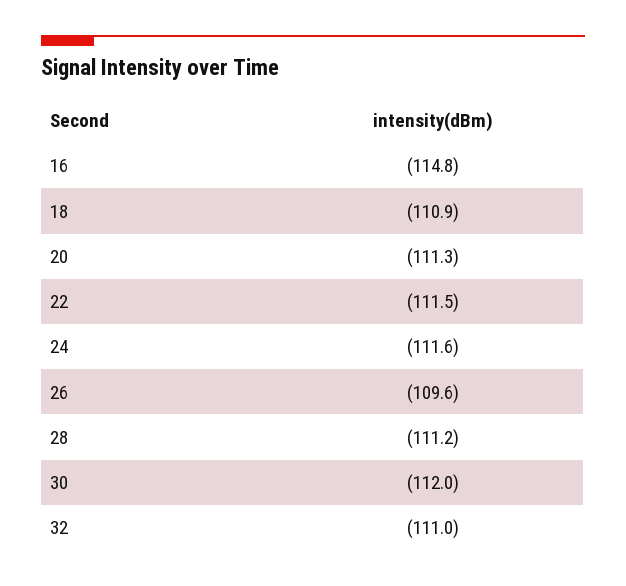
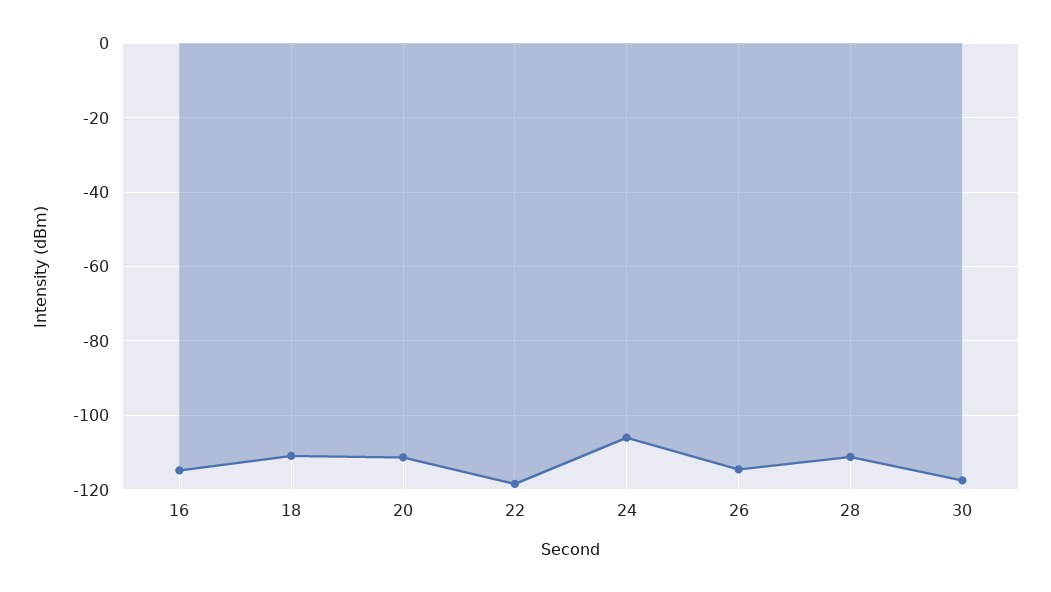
22: -111.5 -> -118
24: -111.6 -> -106
26: -109.6 -> -114
30: -112 -> -118
32: -111 -> none

